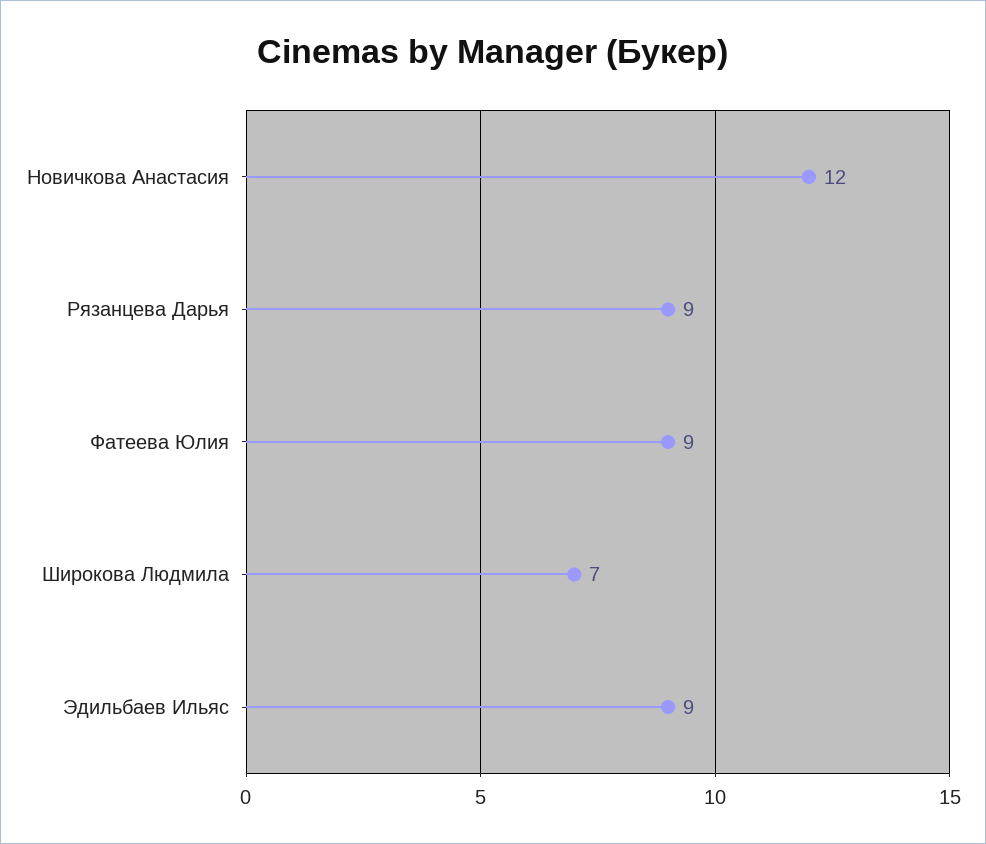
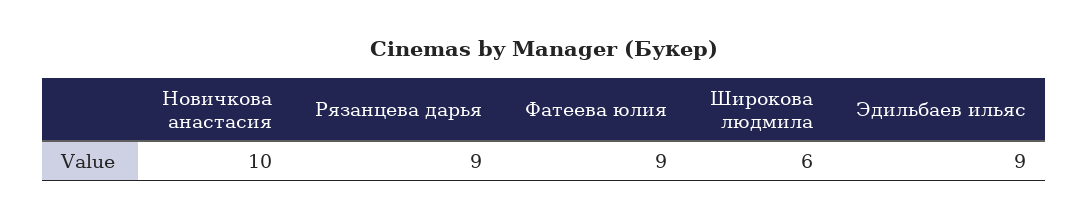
Новичкова Анастасия: 12 -> 10
Широкова Людмила: 7 -> 6

